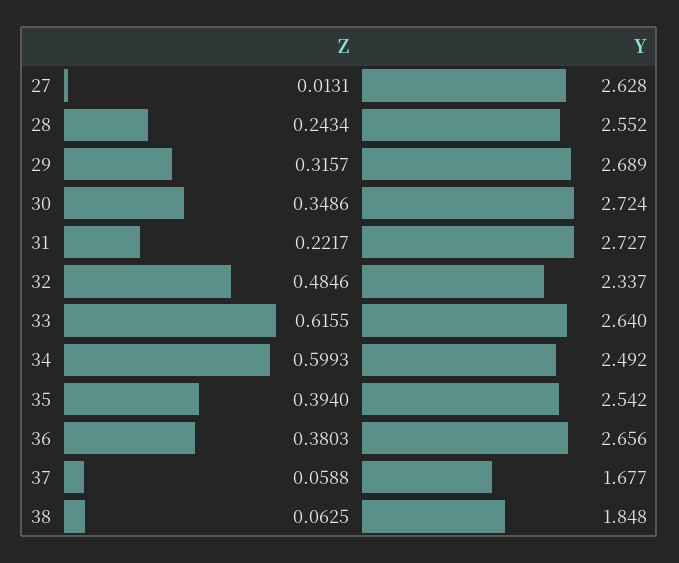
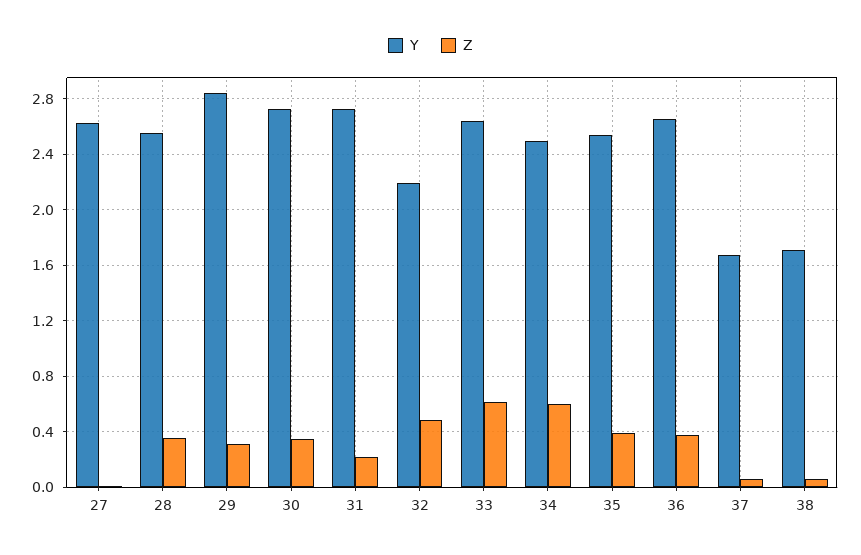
Z, 28: 0.2434 -> 0.35
Y, 29: 2.689 -> 2.85
Y, 32: 2.337 -> 2.2
Y, 38: 1.848 -> 1.7

